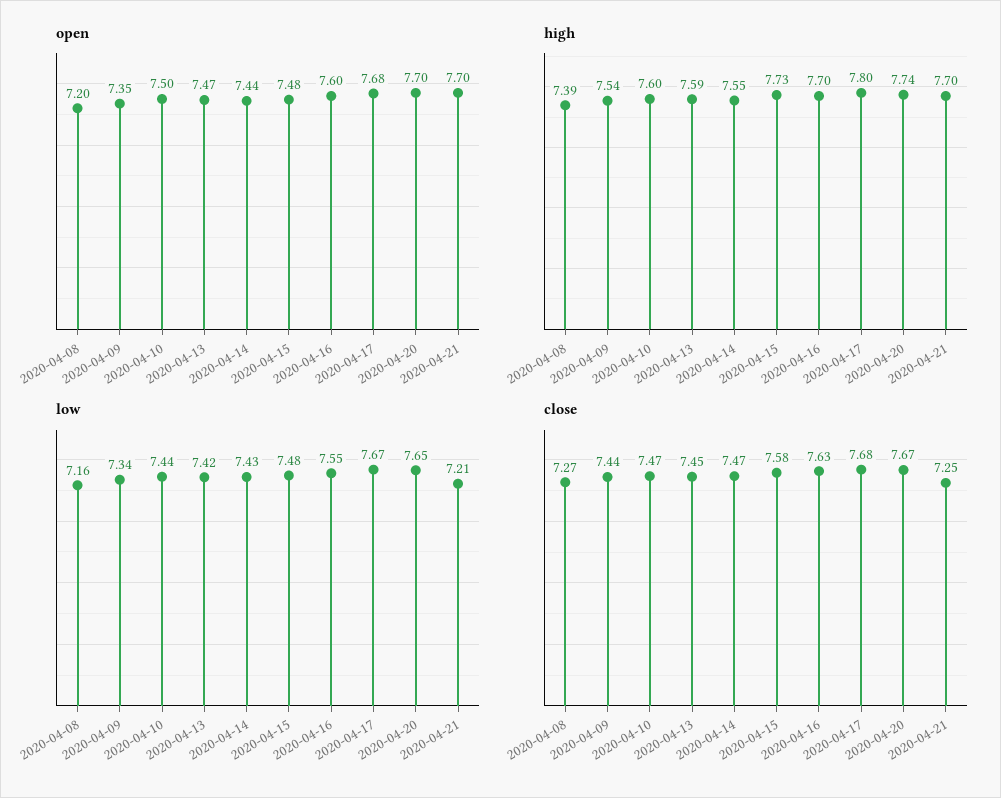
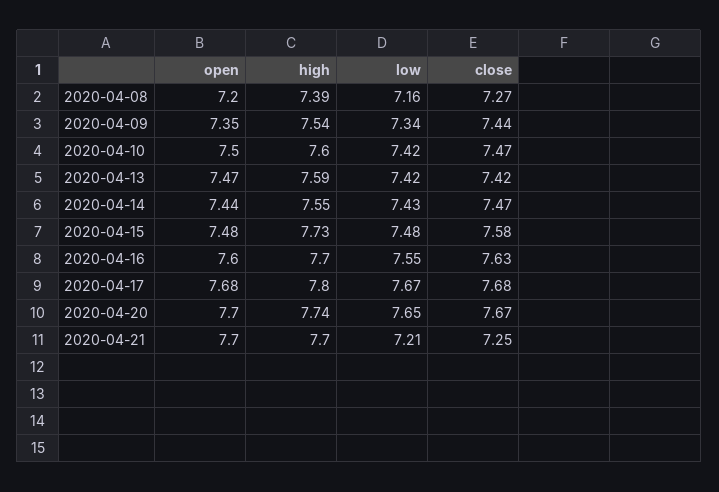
low, 2020-04-10: 7.44 -> 7.42
close, 2020-04-13: 7.45 -> 7.42

